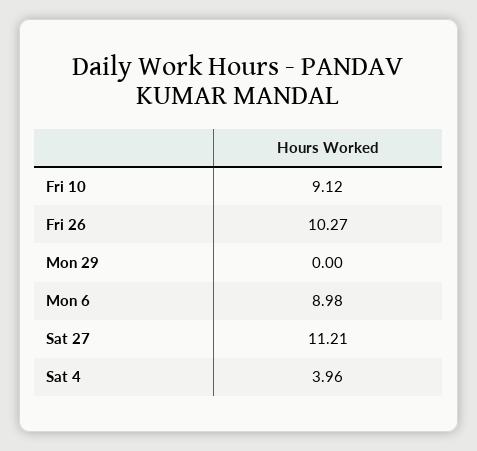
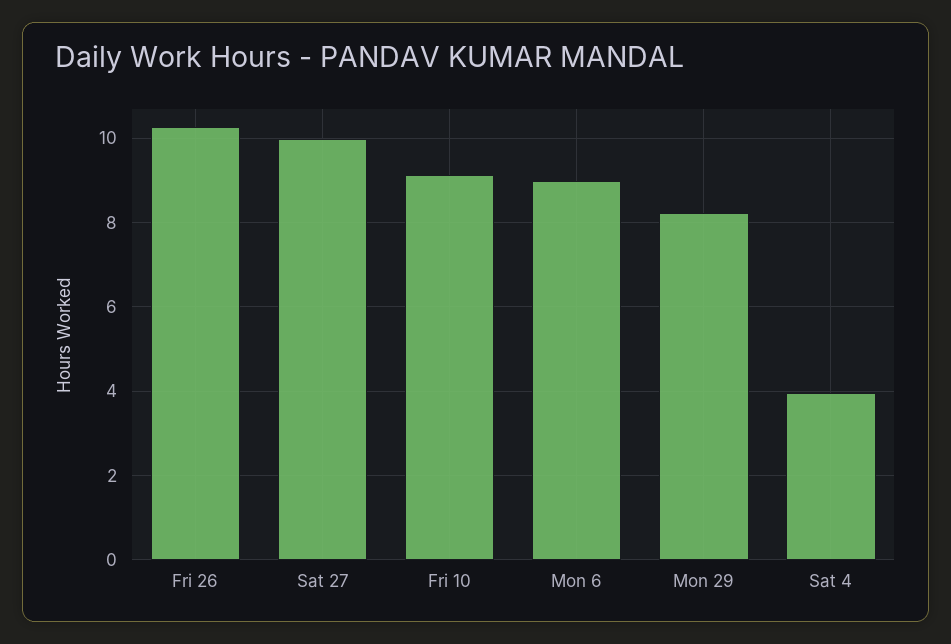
Mon 29: 0 -> 8.2
Sat 27: 11.21 -> 10

